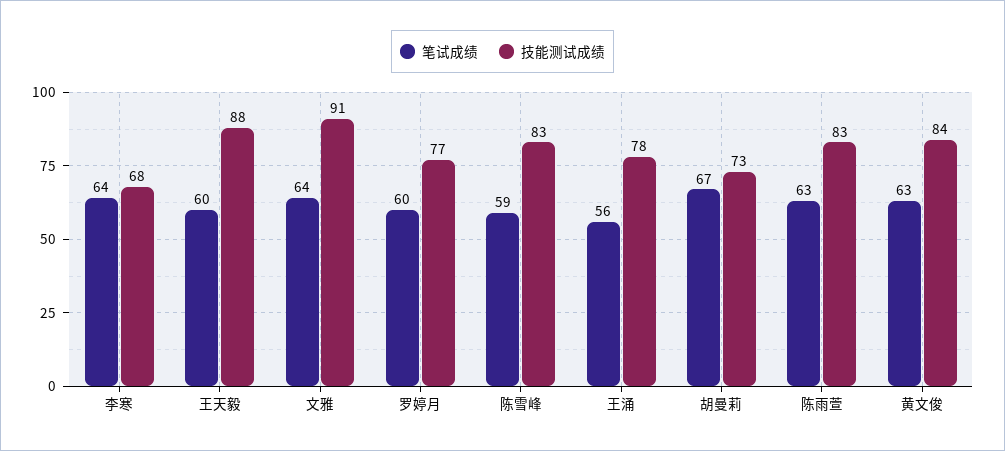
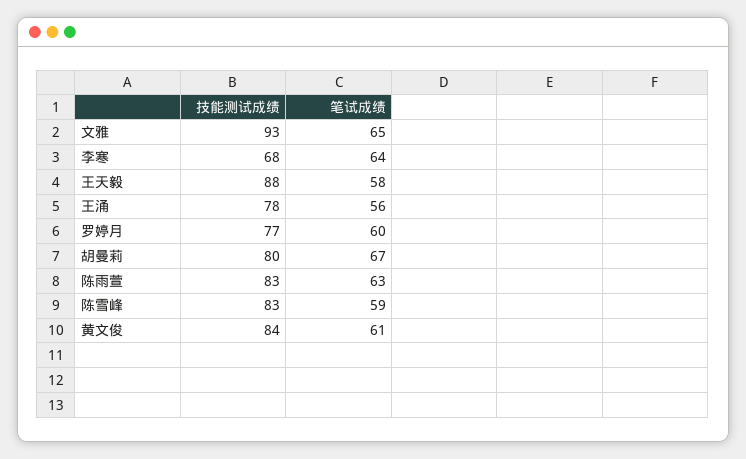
笔试成绩, 王天毅: 60 -> 58
笔试成绩, 文雅: 64 -> 65
技能测试成绩, 文雅: 91 -> 93
技能测试成绩, 胡曼莉: 73 -> 80
笔试成绩, 黄文俊: 63 -> 61

